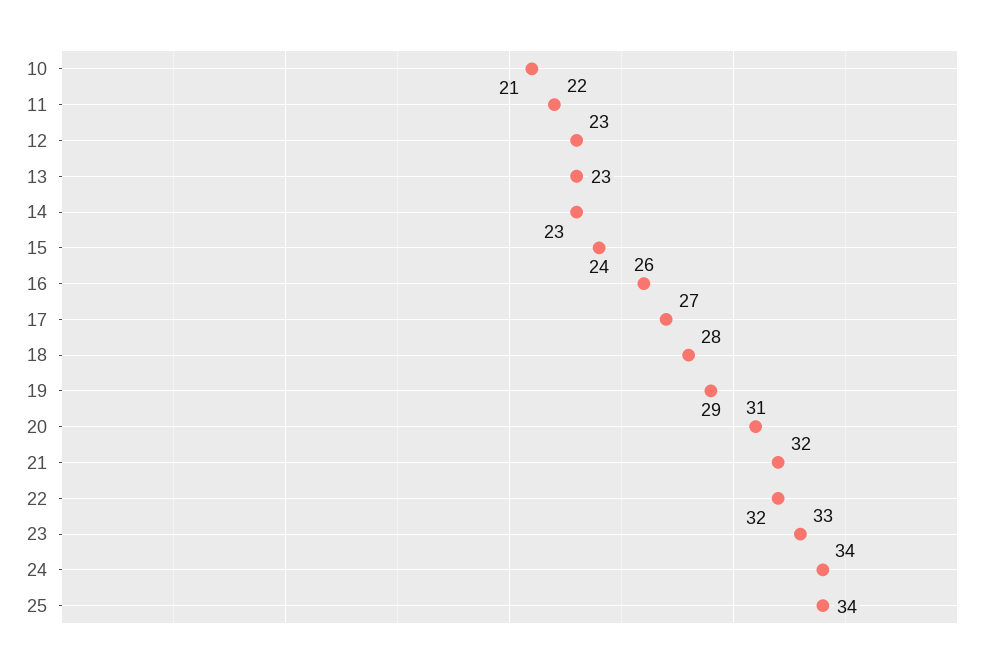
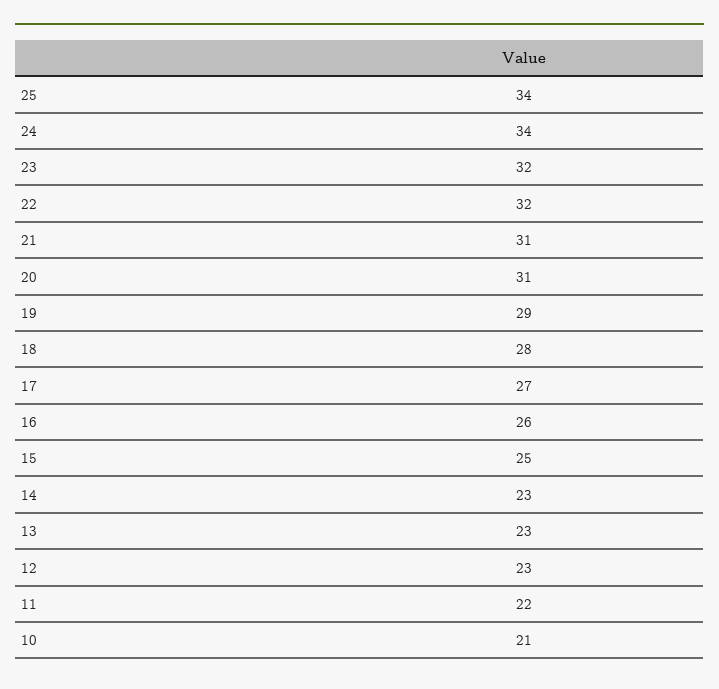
15: 24 -> 25
21: 32 -> 31
23: 33 -> 32

